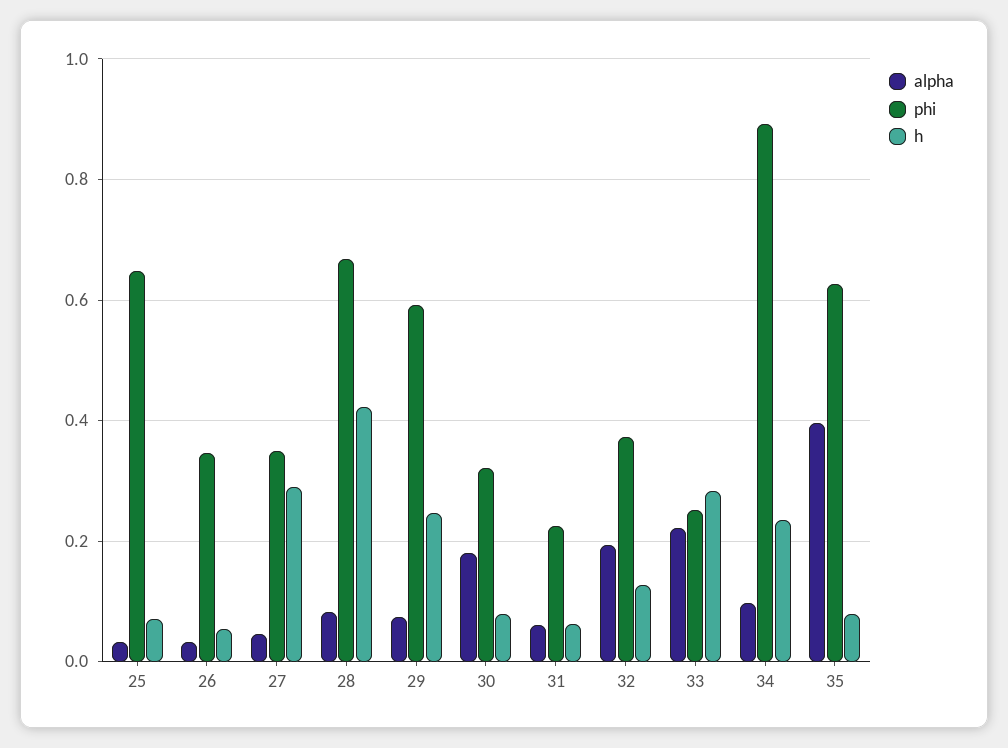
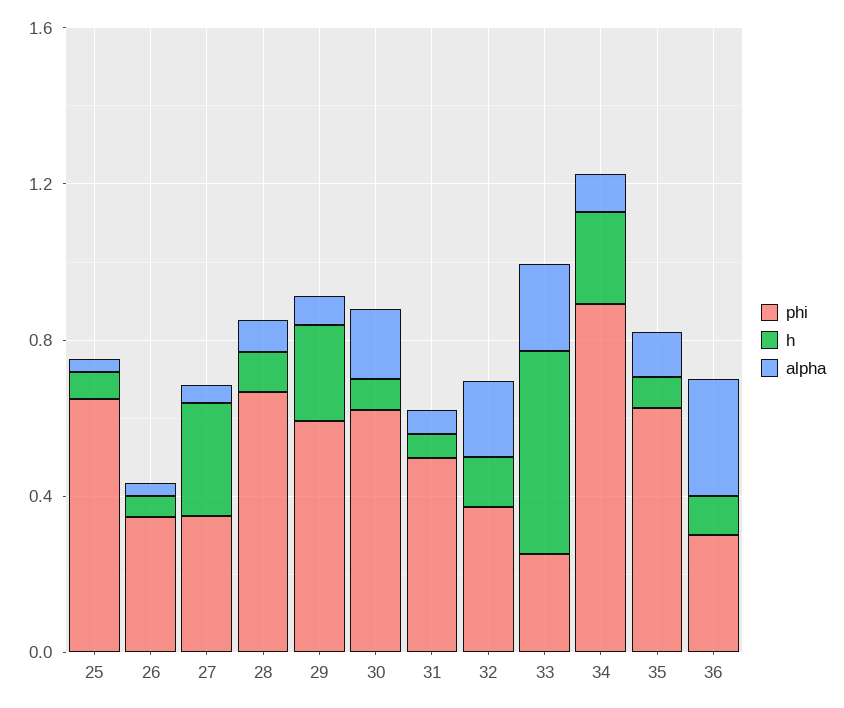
h, 28: 0.42 -> 0.1
phi, 30: 0.32 -> 0.6
phi, 31: 0.22 -> 0.5
h, 33: 0.28 -> 0.5
alpha, 35: 0.4 -> 0.1
phi, 36: none -> 0.3
h, 36: none -> 0.1
alpha, 36: none -> 0.3

